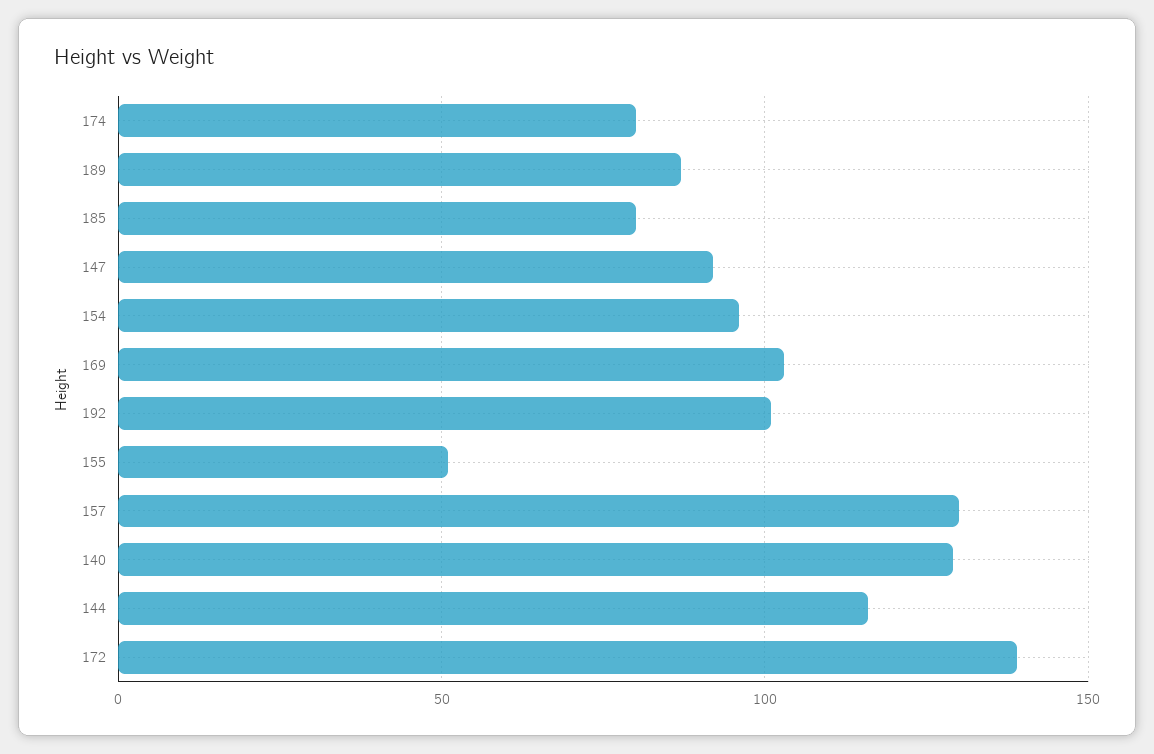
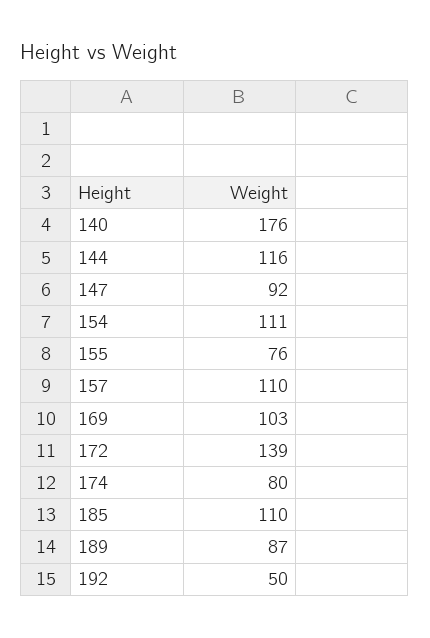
185: 80 -> 110
154: 95 -> 111
192: 100 -> 50
155: 50 -> 76
157: 130 -> 110
140: 130 -> 176

